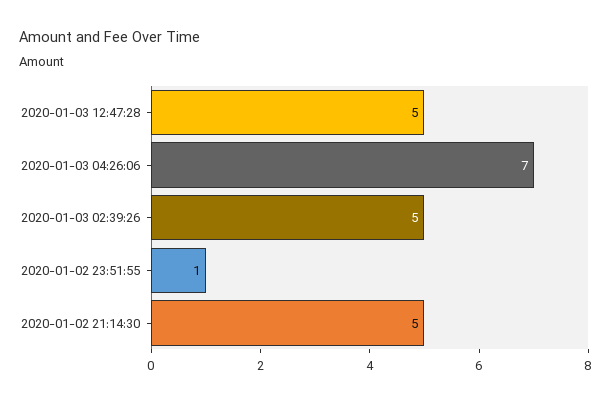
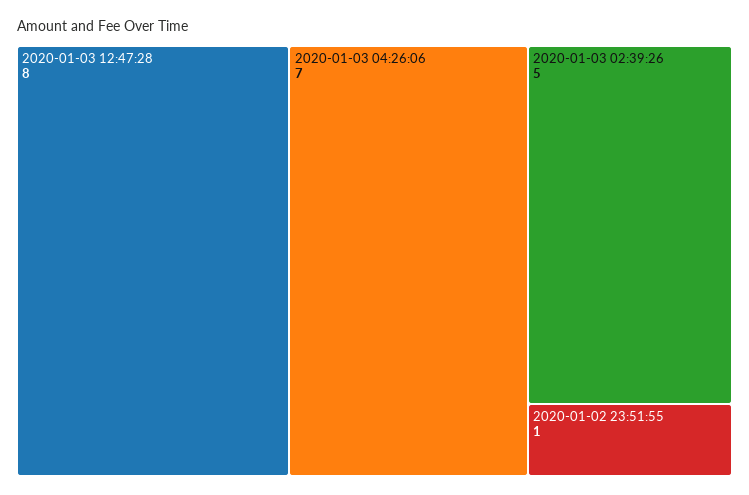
2020-01-03 12:47:28: 5 -> 8
2020-01-02 21:14:30: 5 -> none

